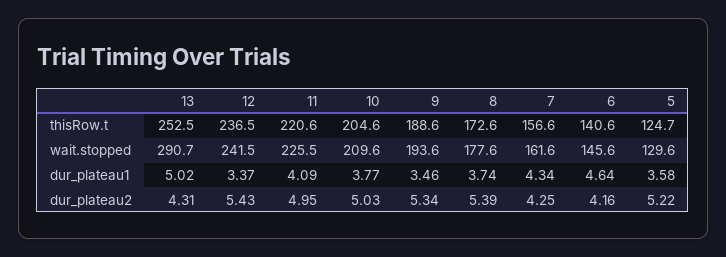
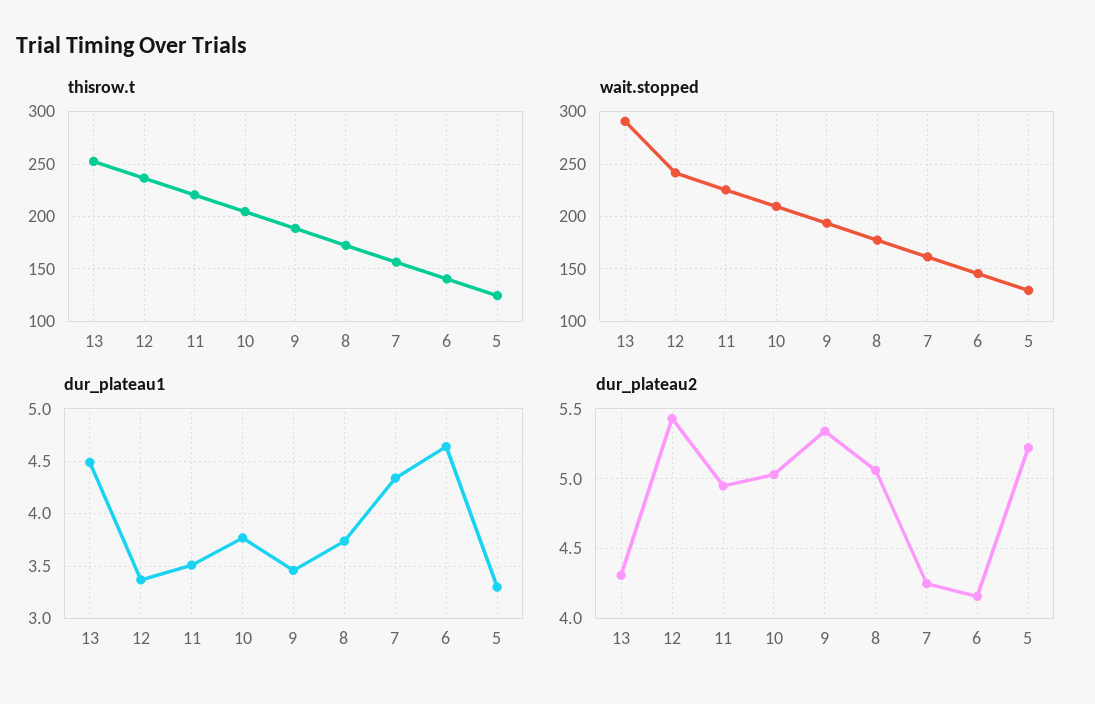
dur_plateau1, 13: 5.02 -> 4.5
dur_plateau1, 11: 4.09 -> 3.5
dur_plateau1, 5: 3.58 -> 3.3
dur_plateau2, 8: 5.39 -> 5.05

